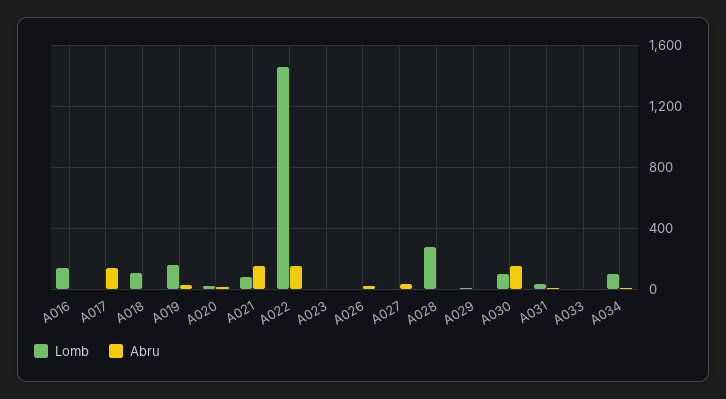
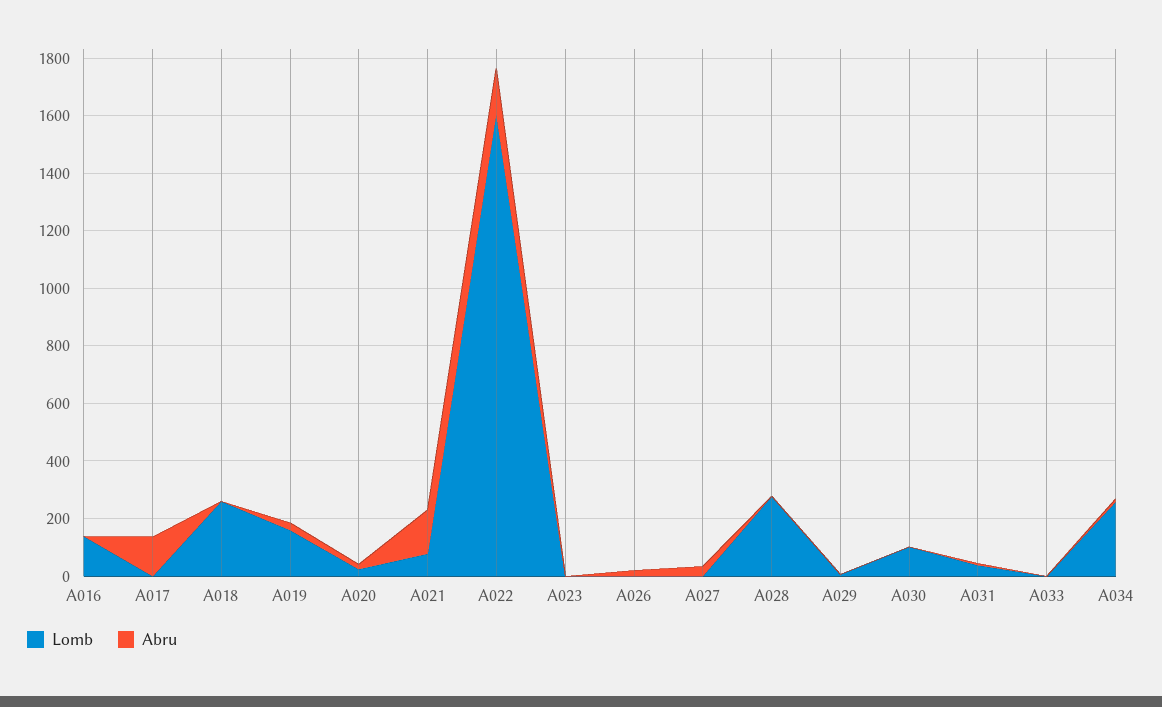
Lomb, A018: 100 -> 250
Lomb, A022: 1450 -> 1600
Abru, A030: 150 -> 0
Lomb, A034: 100 -> 250

